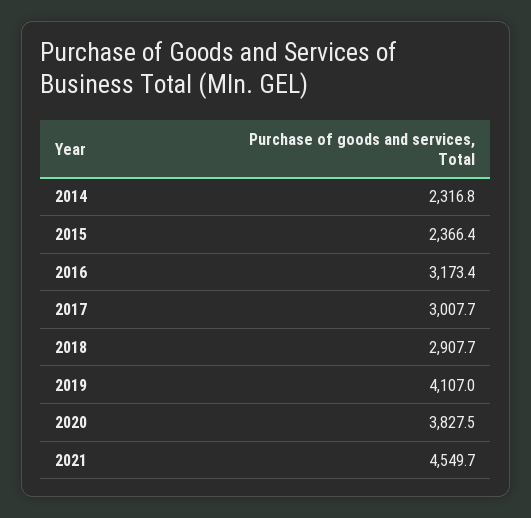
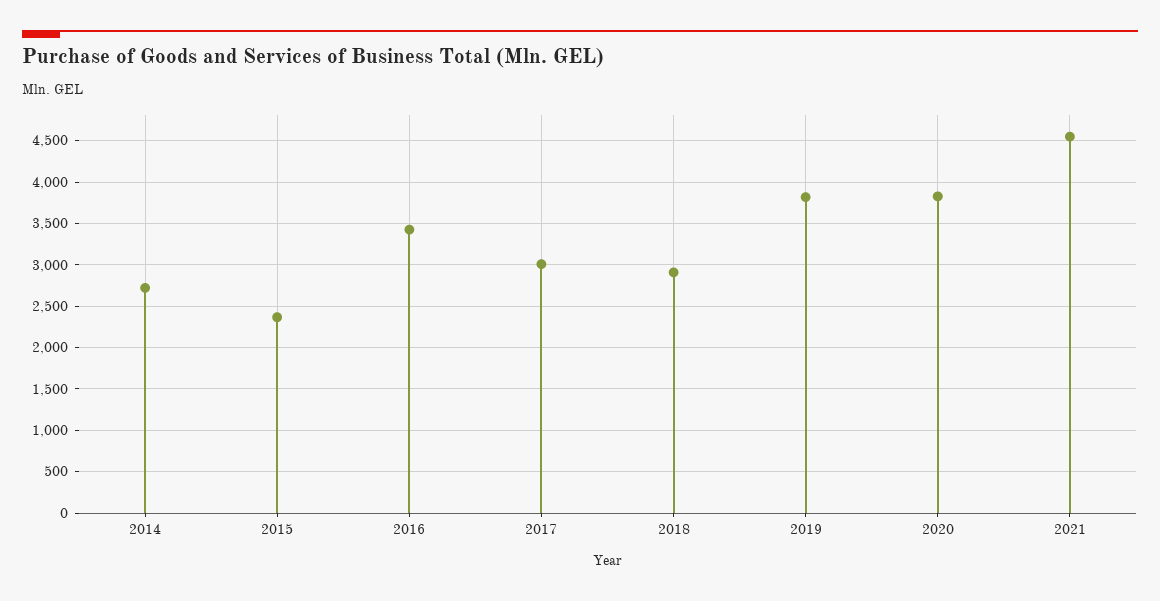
2014: 2316.8 -> 2700
2016: 3173.4 -> 3400
2019: 4107 -> 3800

